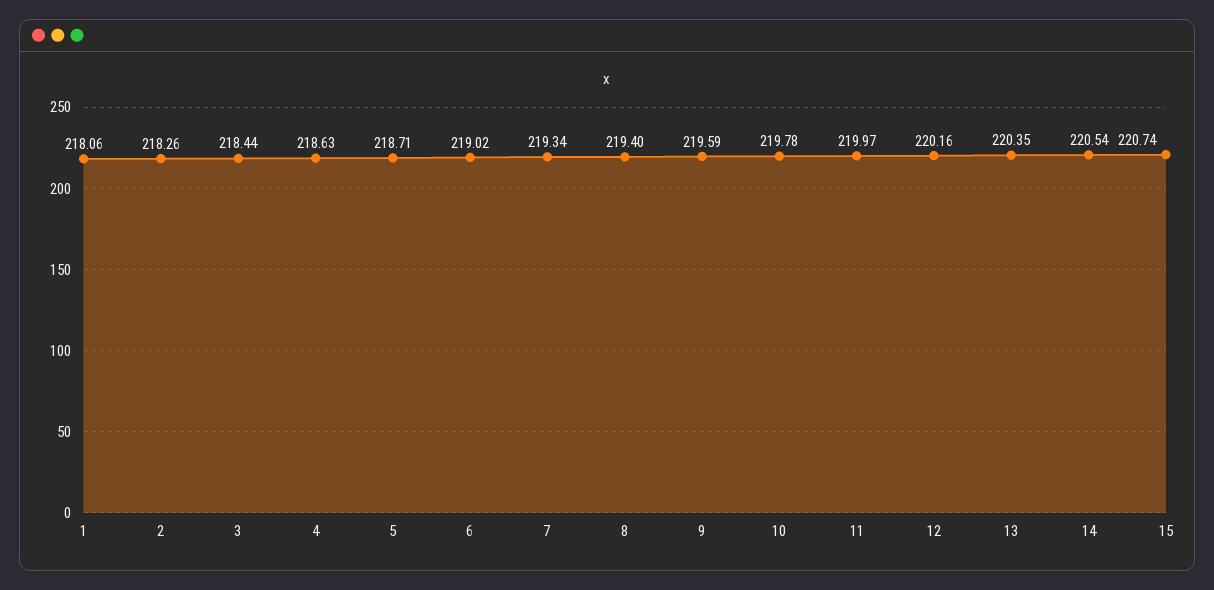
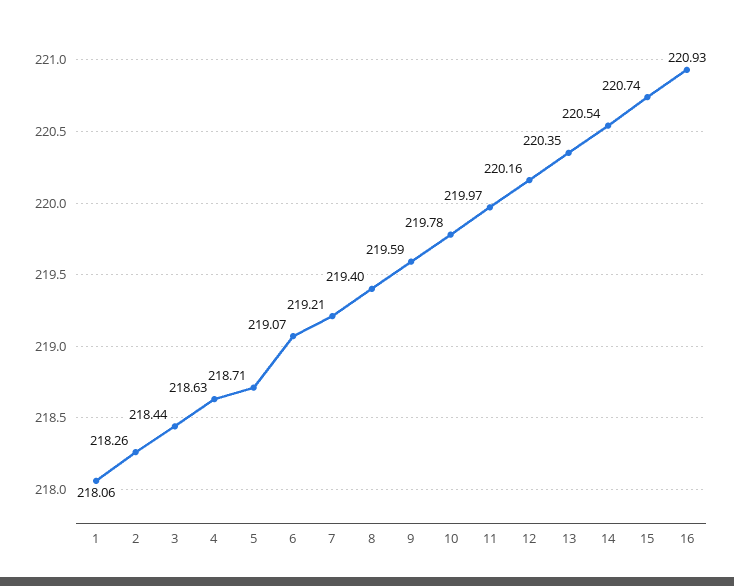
6: 219.02 -> 219.07
7: 219.34 -> 219.21
16: none -> 220.93

